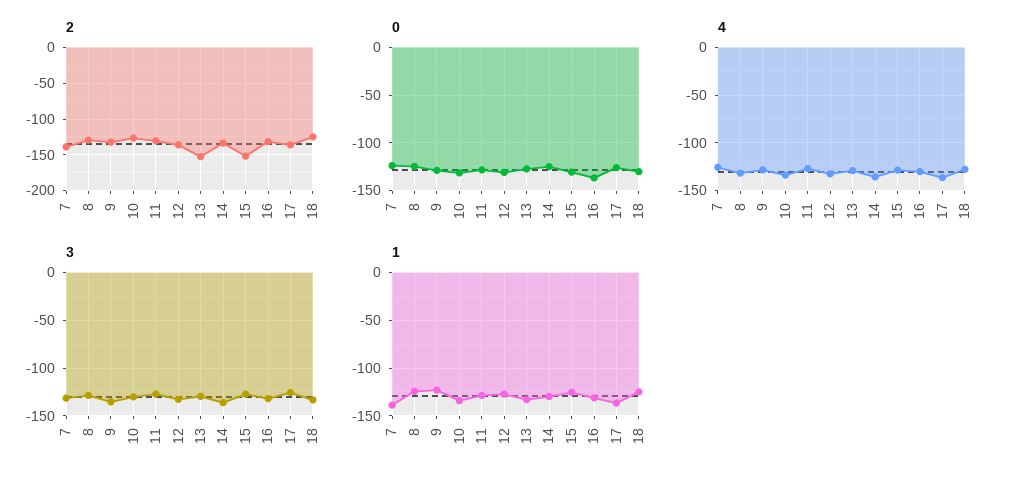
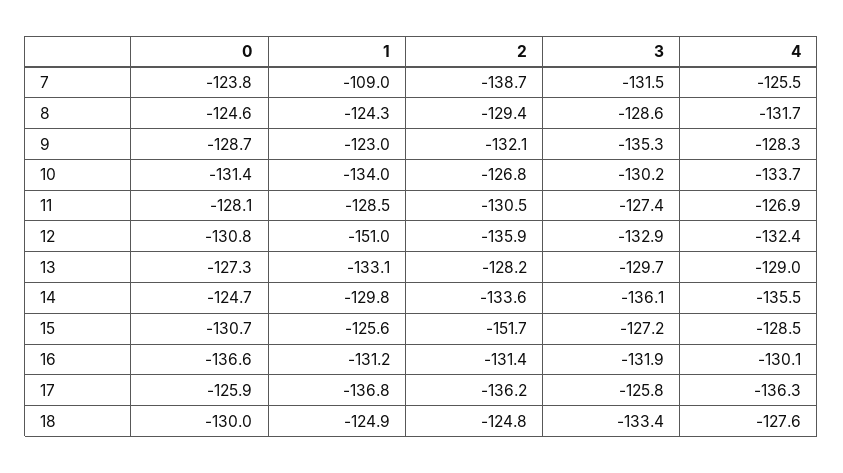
2, 13: -150 -> -128.2
1, 7: -140 -> -109
1, 12: -130 -> -151

